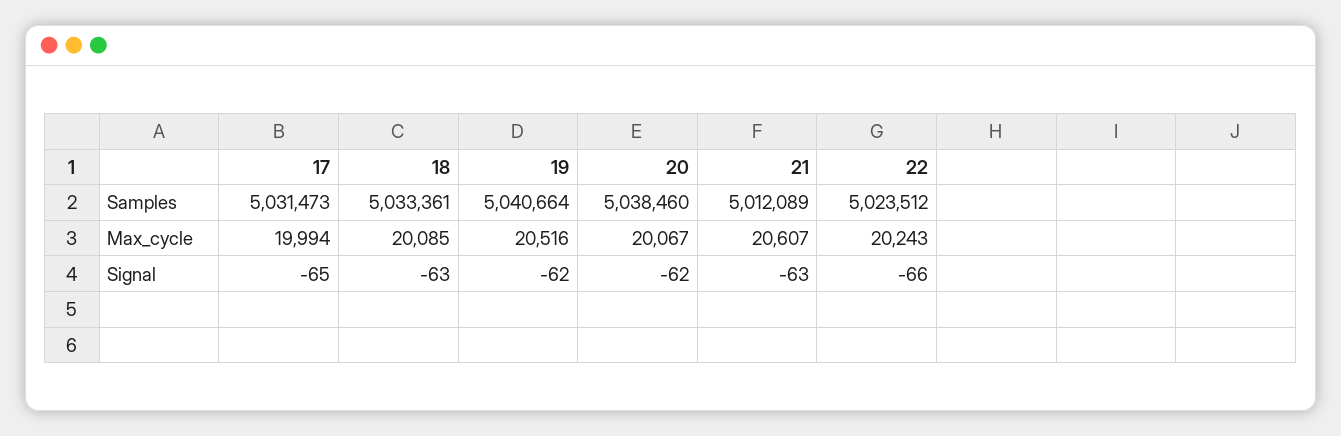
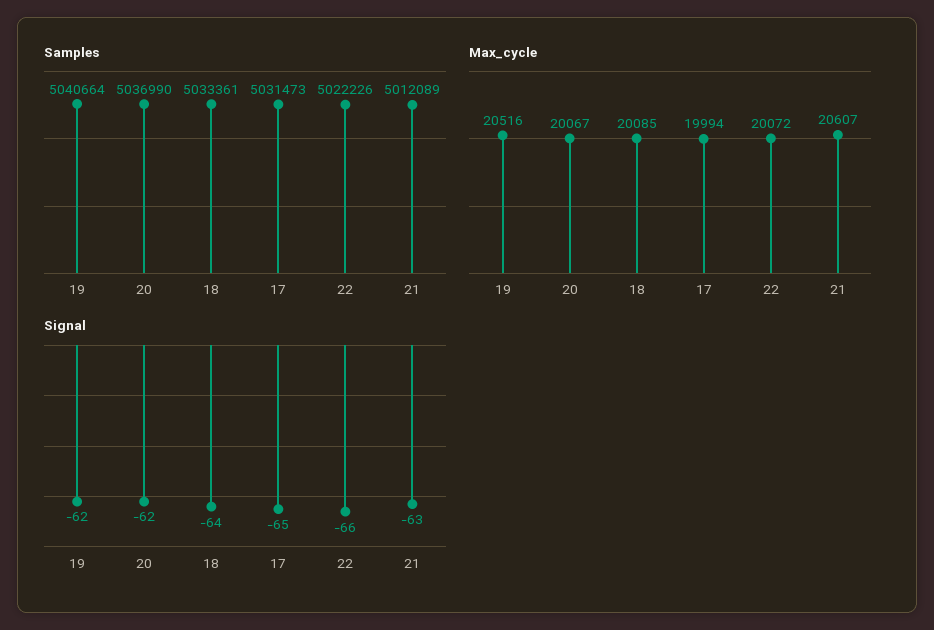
Samples, 20: 5038460 -> 5036990
Samples, 22: 5023512 -> 5022226
Max_cycle, 22: 20243 -> 20072
Signal, 18: -63 -> -64

